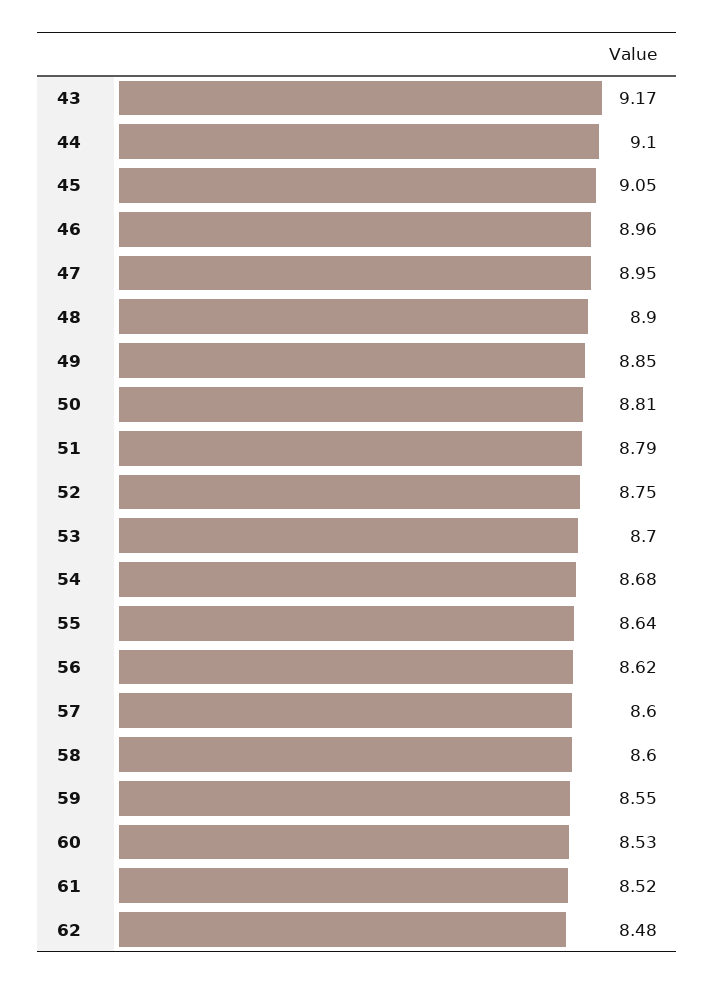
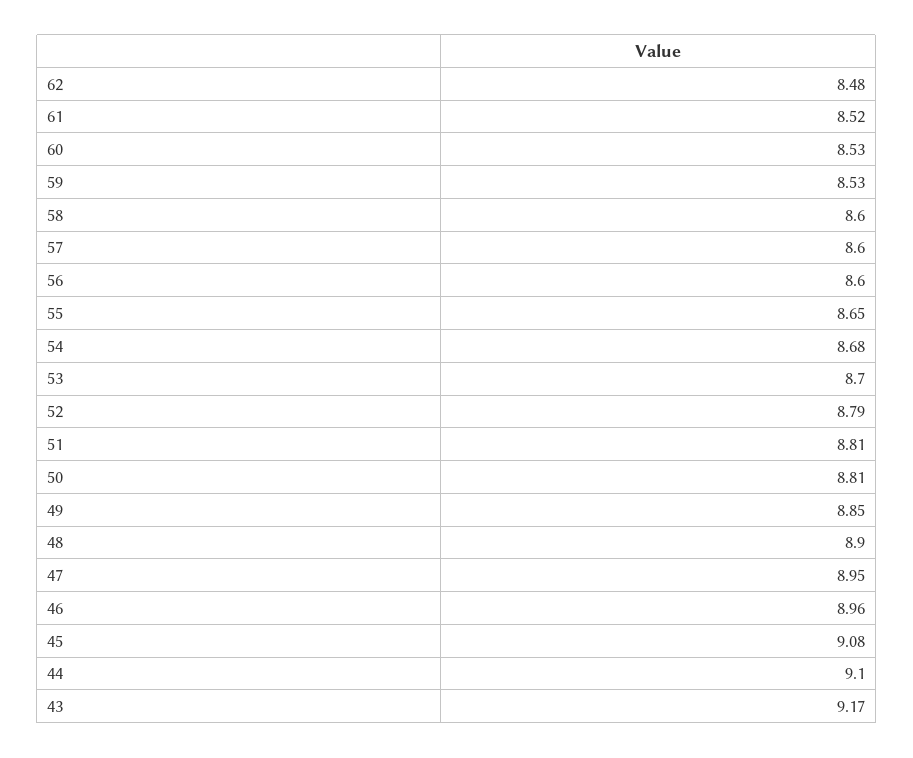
45: 9.05 -> 9.08
51: 8.79 -> 8.81
52: 8.75 -> 8.79
55: 8.64 -> 8.65
56: 8.62 -> 8.6
59: 8.55 -> 8.53

